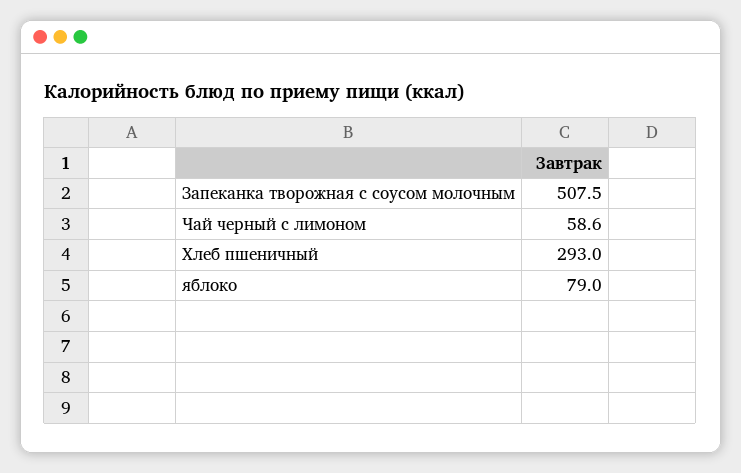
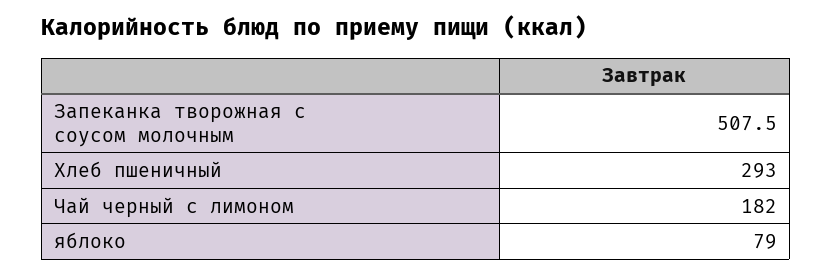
Чай черный с лимоном: 58.6 -> 182

